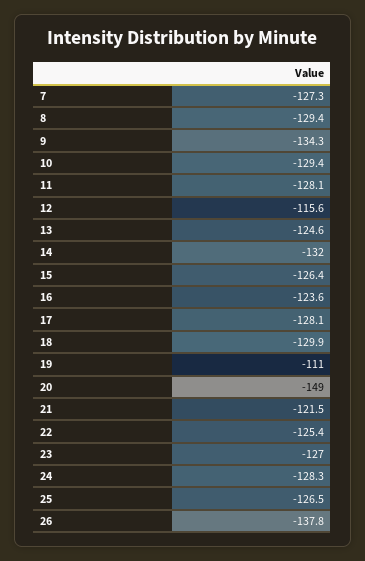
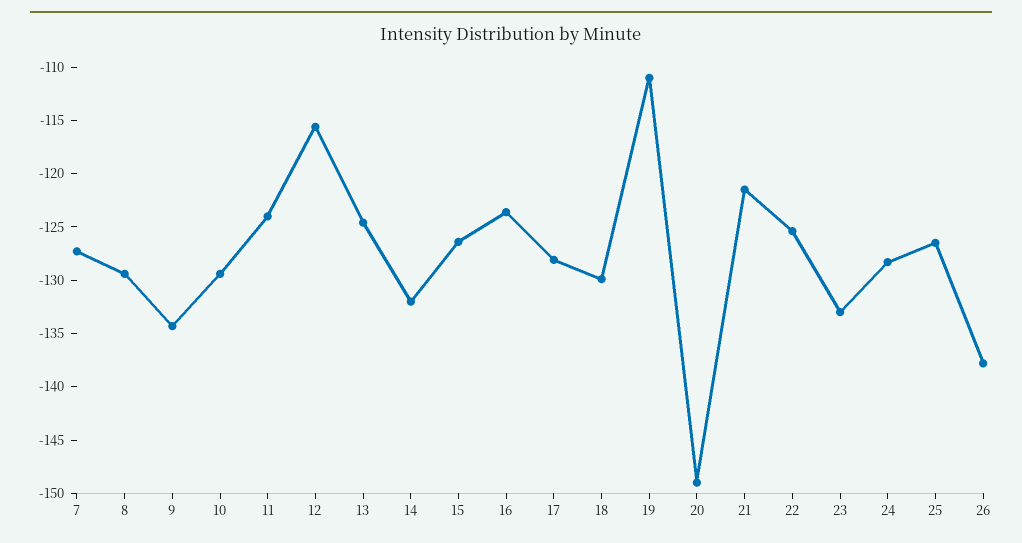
11: -128.1 -> -124
23: -127 -> -133

